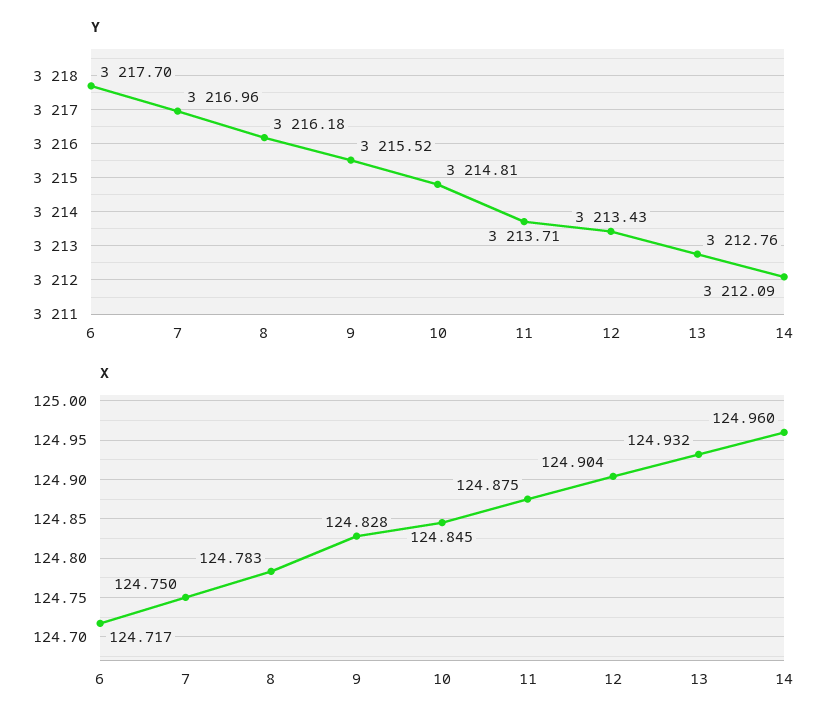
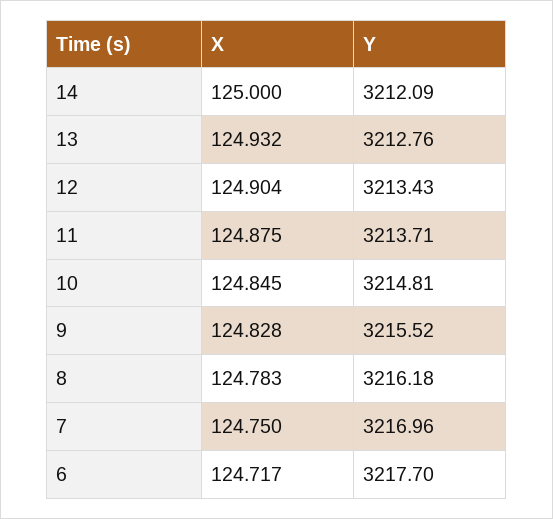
X, 14: 124.96 -> 125

